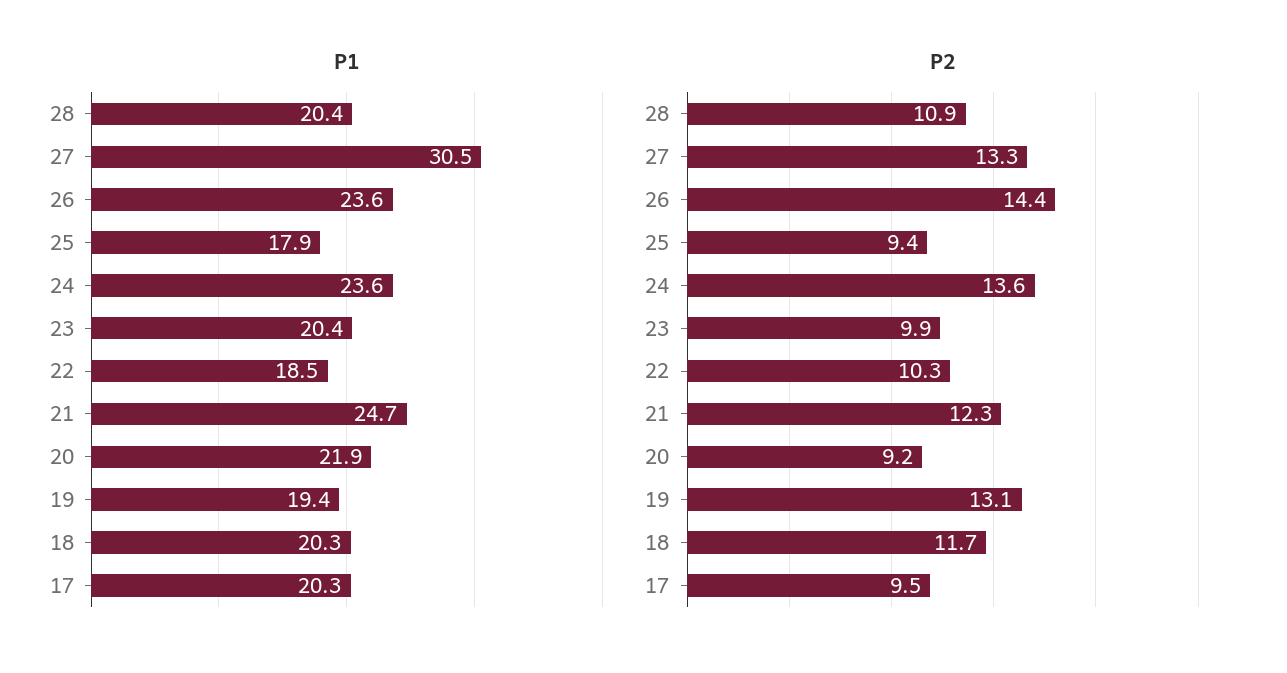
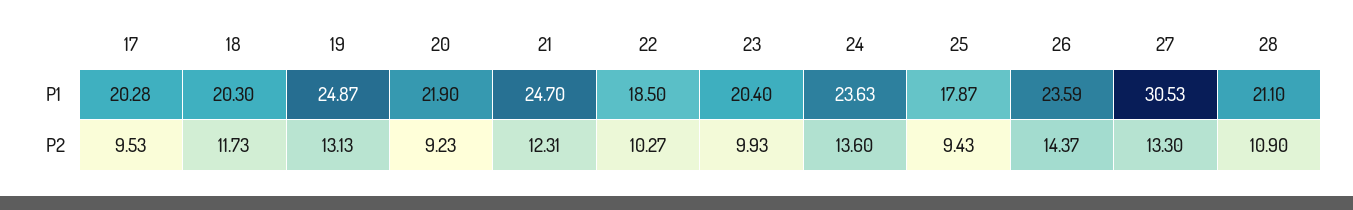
P1, 28: 20.4 -> 21.1
P1, 19: 19.4 -> 24.87

